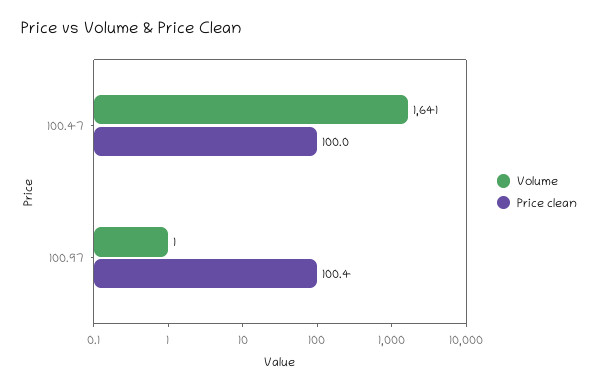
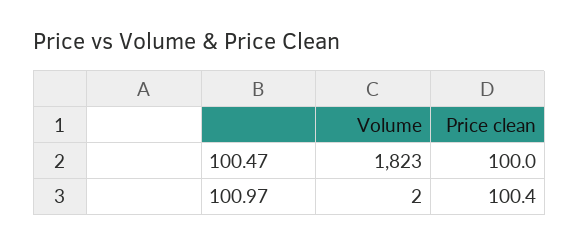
Volume, 100.47: 1641 -> 1823
Volume, 100.97: 1 -> 2

